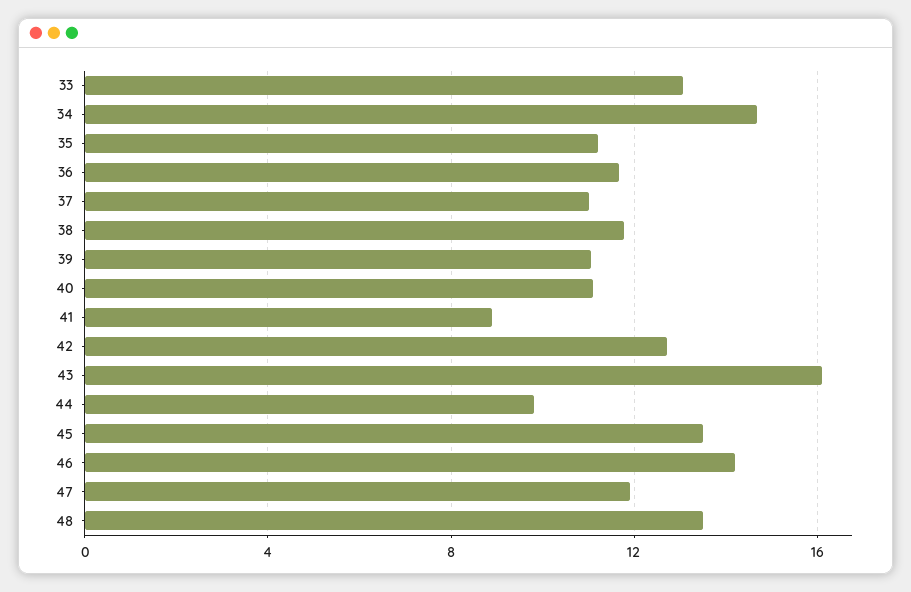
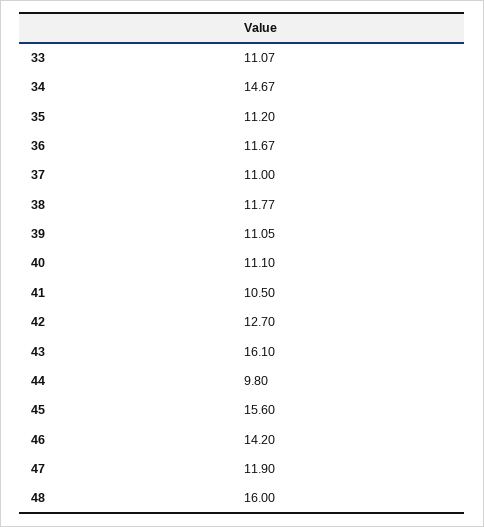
33: 13 -> 11.07
41: 9 -> 10.5
45: 13.5 -> 15.6
48: 13.5 -> 16

